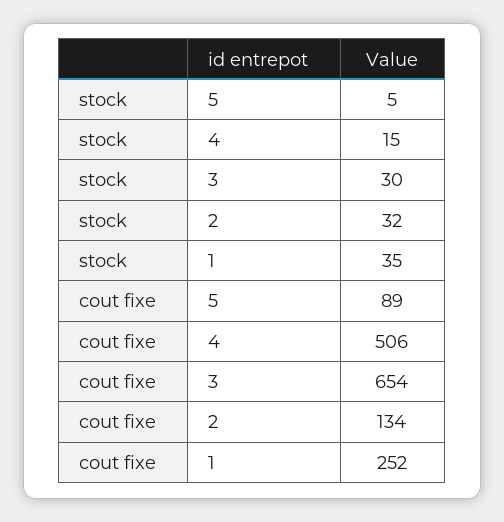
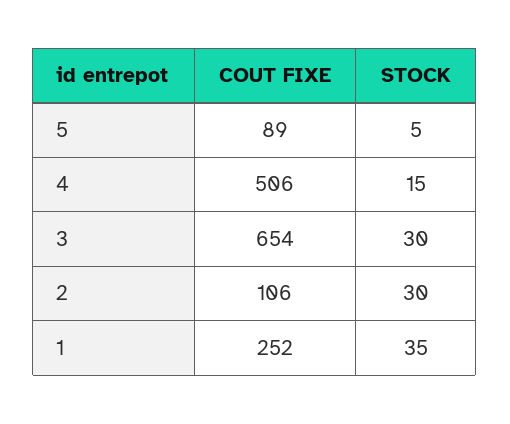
stock, 2: 32 -> 30
cout fixe, 2: 134 -> 106

